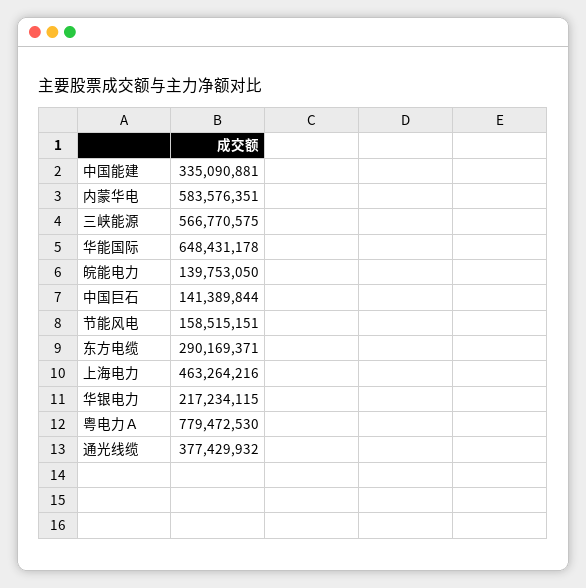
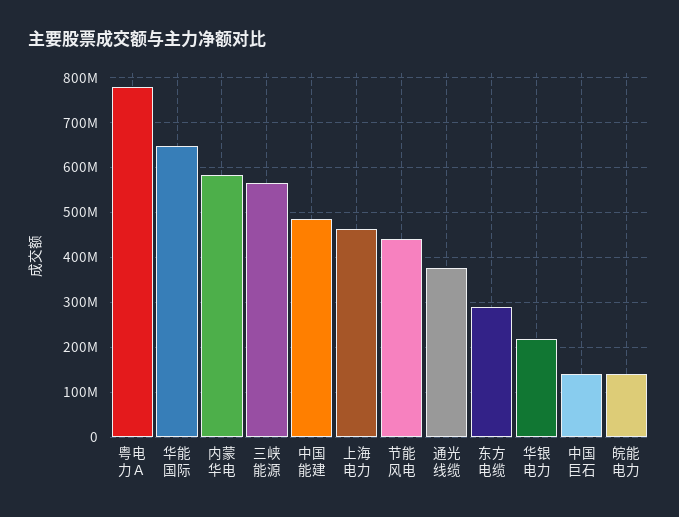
中国能建: 335090881 -> 480000000
节能风电: 158515151 -> 440000000

